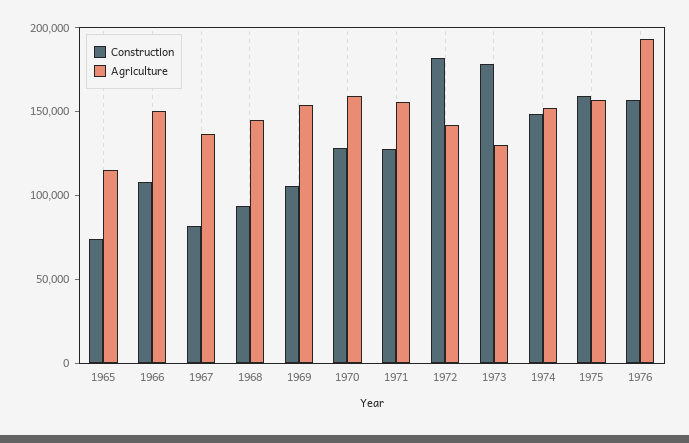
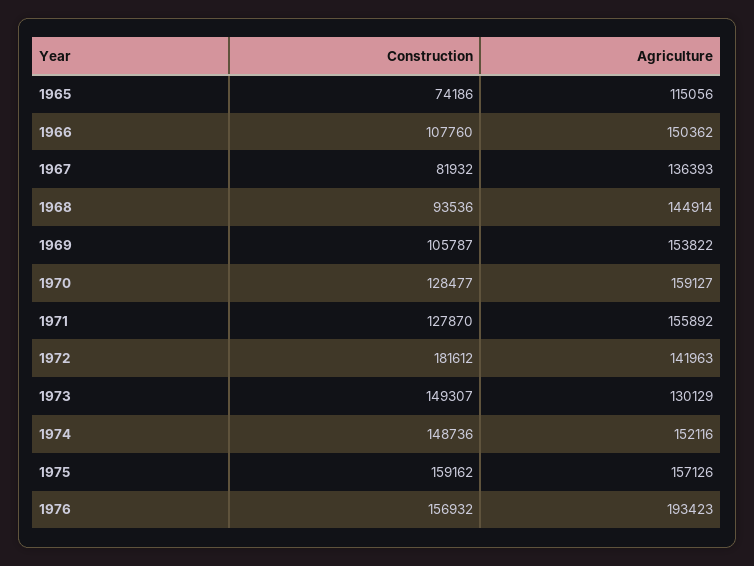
Construction, 1973: 180000 -> 149307

